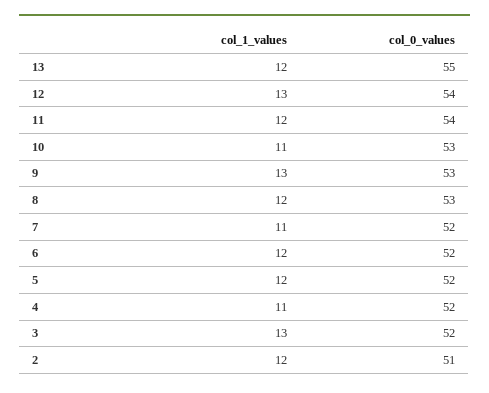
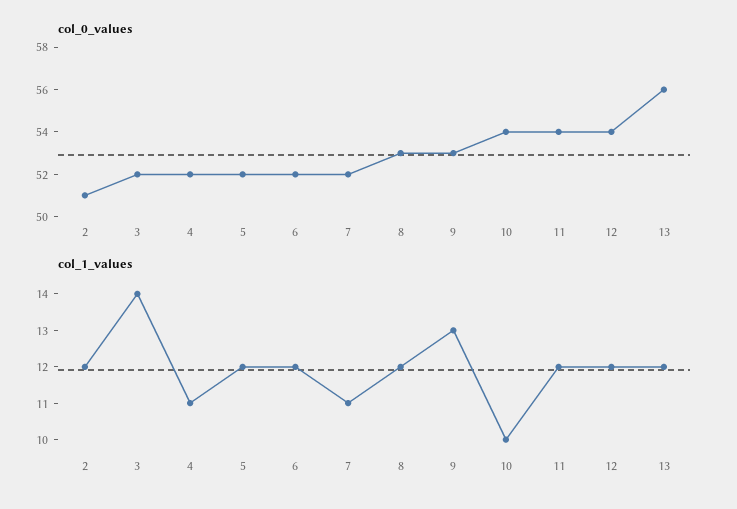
col_0_values, 13: 55 -> 56
col_1_values, 12: 13 -> 12
col_1_values, 10: 11 -> 10
col_0_values, 10: 53 -> 54
col_1_values, 3: 13 -> 14

